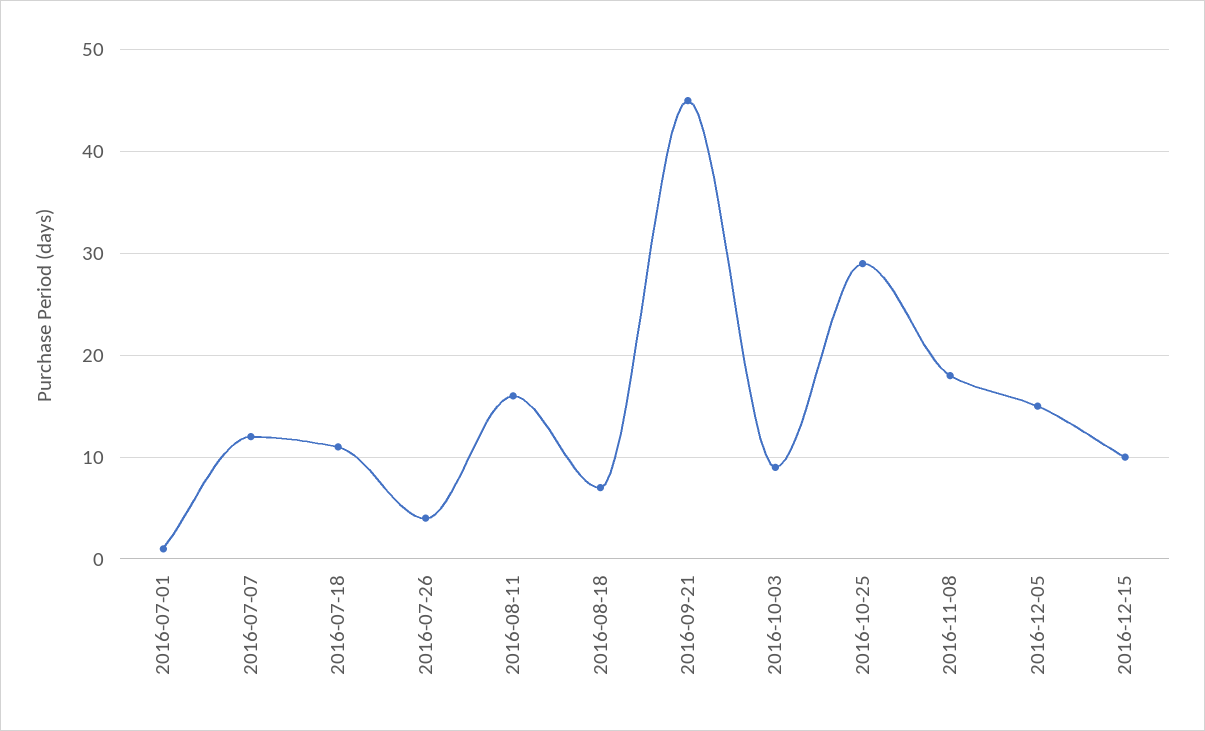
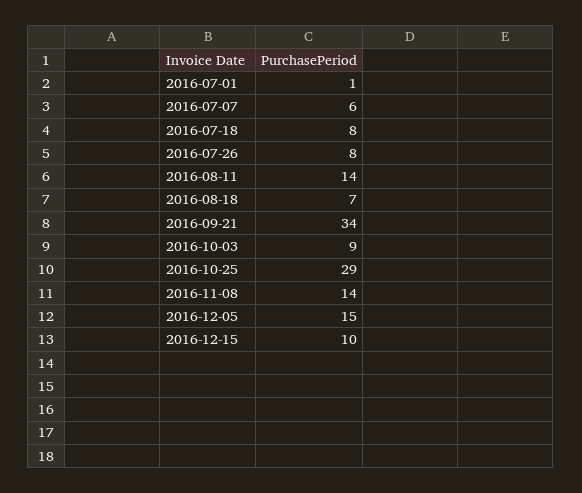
2016-07-07: 12 -> 6
2016-07-18: 11 -> 8
2016-07-26: 4 -> 8
2016-08-11: 16 -> 14
2016-09-21: 45 -> 34
2016-11-08: 18 -> 14

